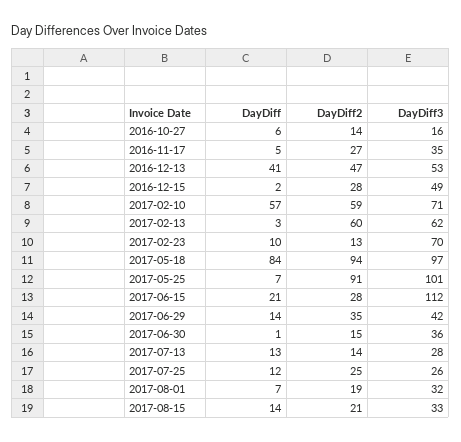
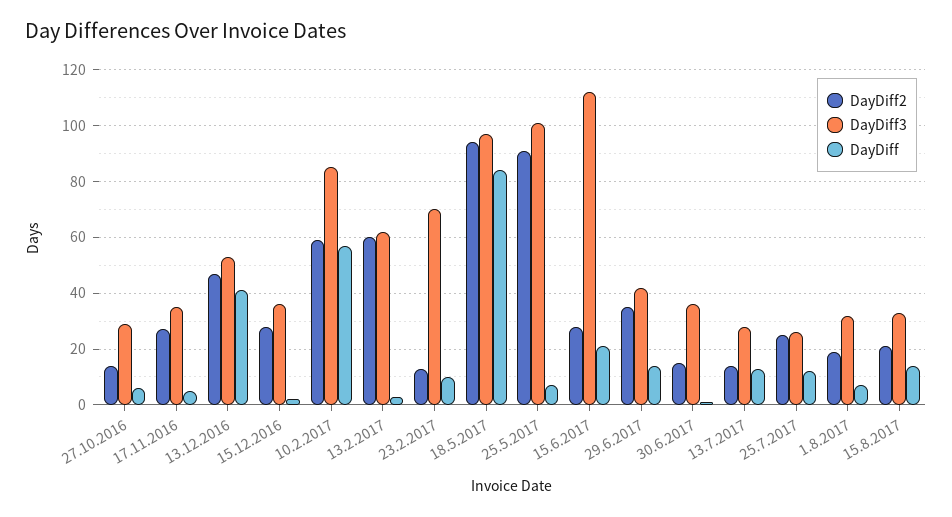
DayDiff3, 2016-10-27: 16 -> 30
DayDiff3, 2016-12-15: 49 -> 35
DayDiff3, 2017-02-10: 71 -> 85

